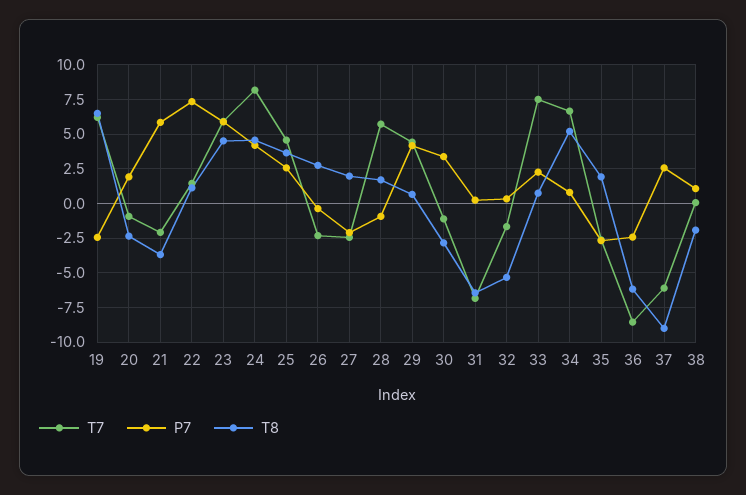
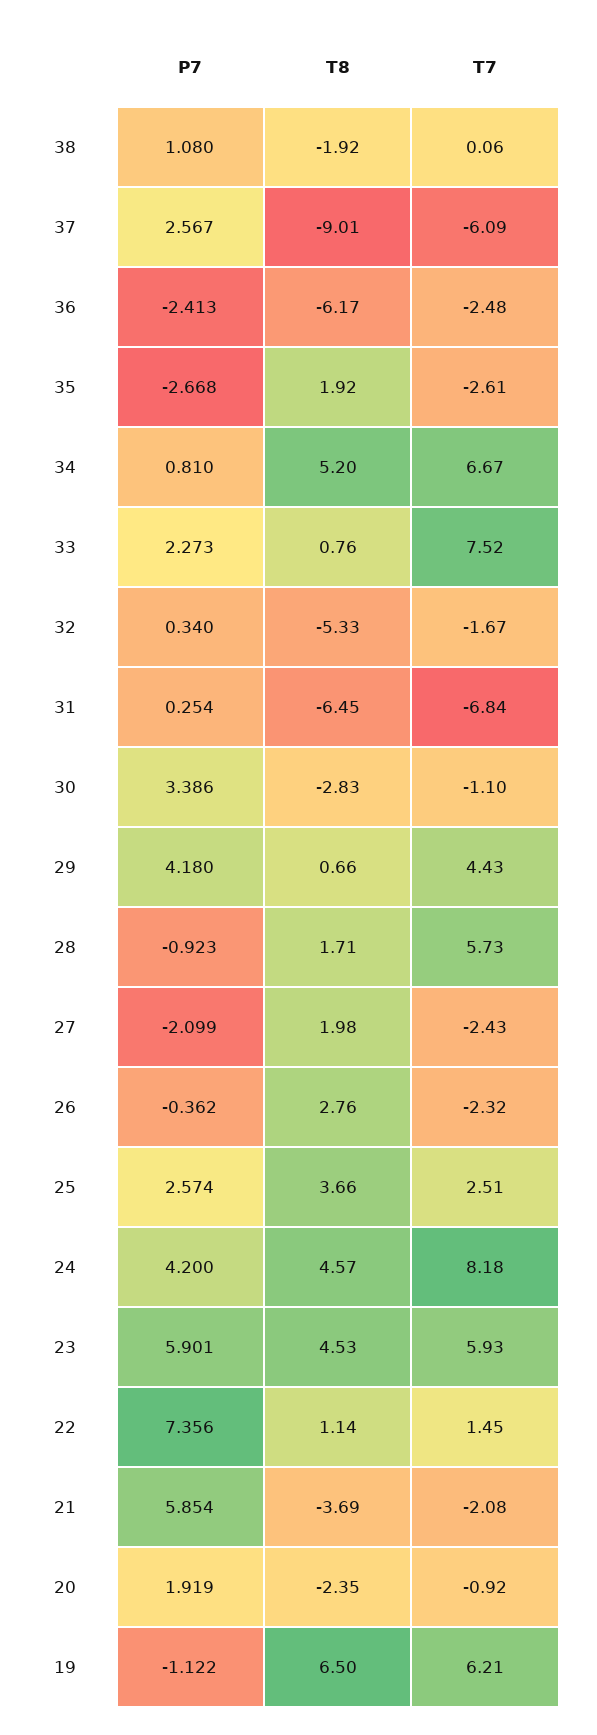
P7, 19: -2.5 -> -1.122
T7, 25: 4.5 -> 2.51
T7, 36: -8.5 -> -2.48

